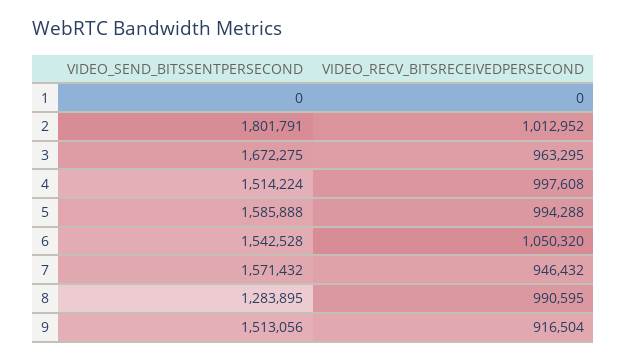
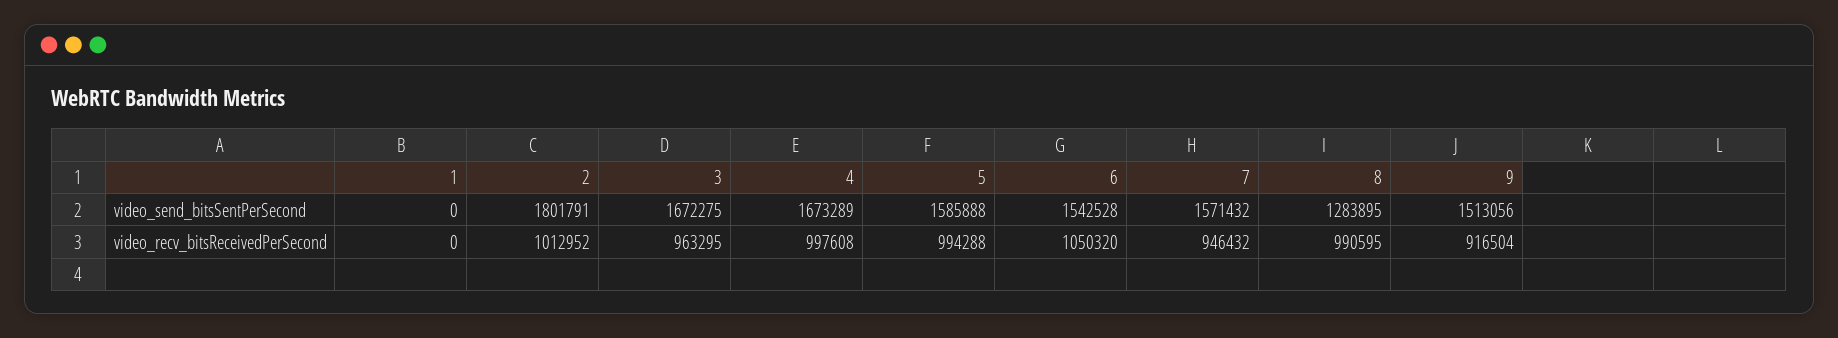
VIDEO_SEND_BITSSENTPERSECOND, 4: 1514224 -> 1673289

